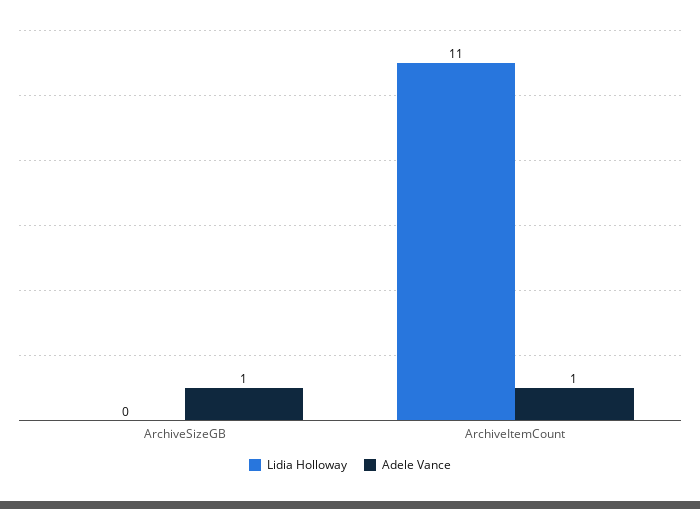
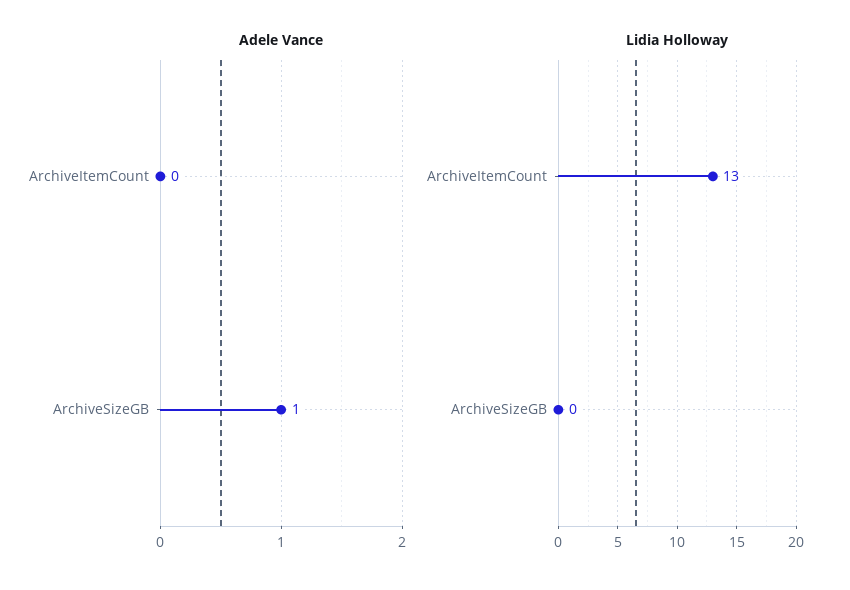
Lidia Holloway, ArchiveItemCount: 11 -> 13
Adele Vance, ArchiveItemCount: 1 -> 0

